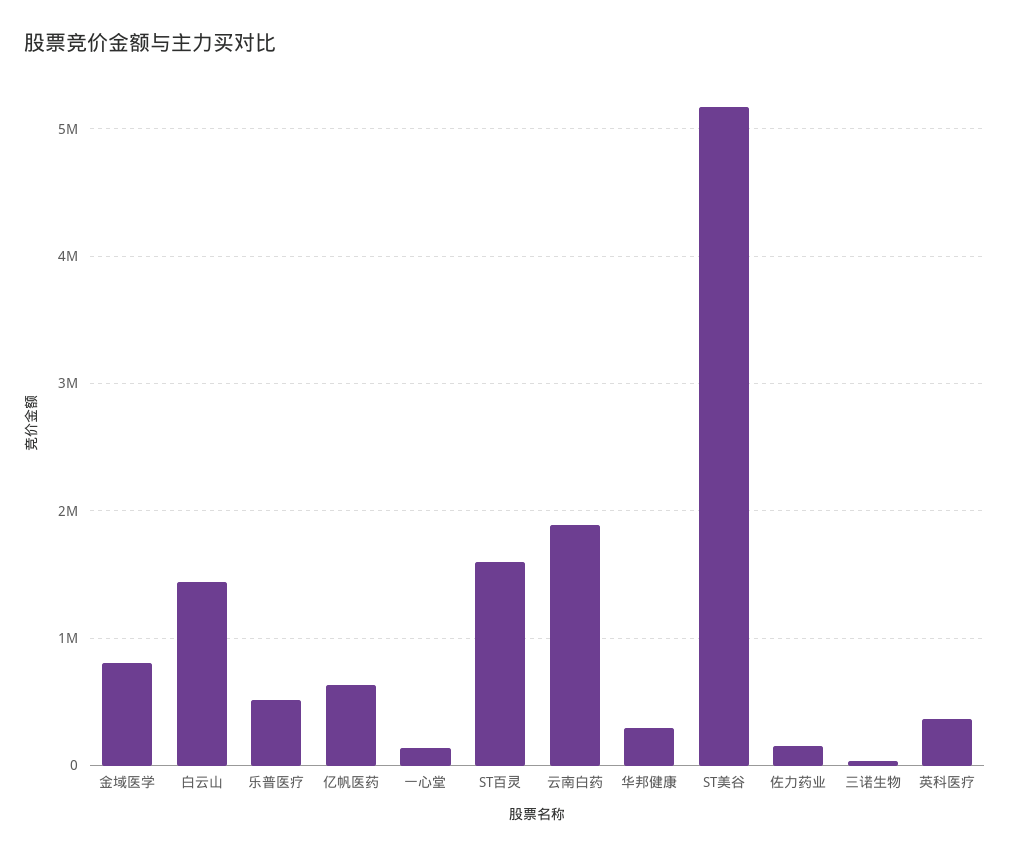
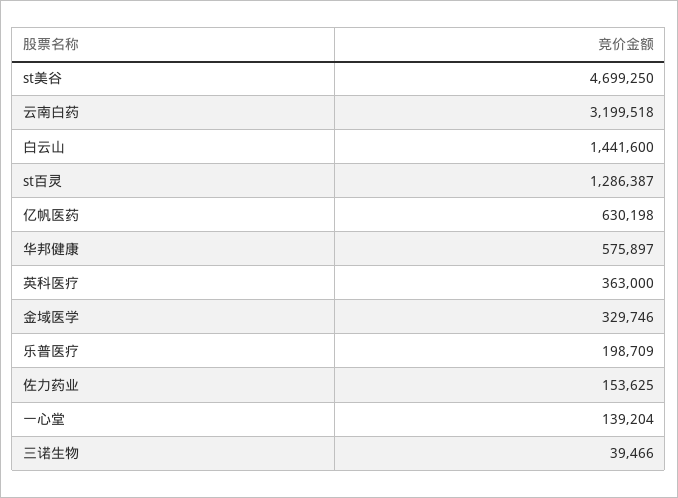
金域医学: 800000 -> 329746
乐普医疗: 500000 -> 198709
ST百灵: 1600000 -> 1286387
云南白药: 1900000 -> 3199518
华邦健康: 300000 -> 575897
ST美谷: 5200000 -> 4699250

